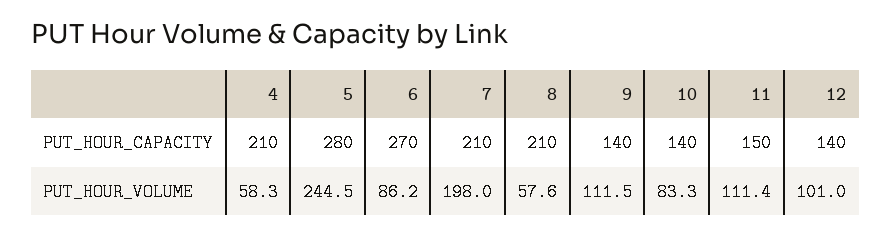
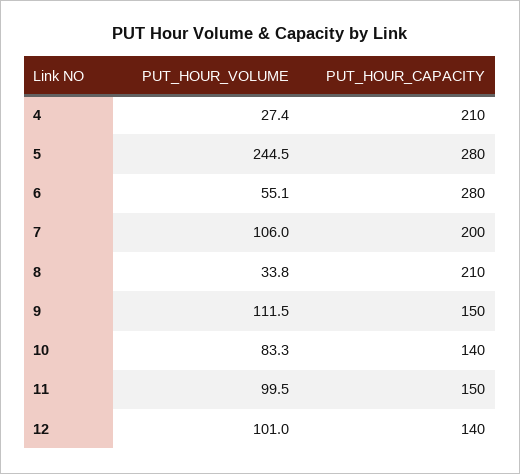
6, PUT_HOUR_CAPACITY: 270 -> 280
7, PUT_HOUR_CAPACITY: 210 -> 200
9, PUT_HOUR_CAPACITY: 140 -> 150
4, PUT_HOUR_VOLUME: 58.3 -> 27.4
6, PUT_HOUR_VOLUME: 86.2 -> 55.1
7, PUT_HOUR_VOLUME: 198 -> 106
8, PUT_HOUR_VOLUME: 57.6 -> 33.8
11, PUT_HOUR_VOLUME: 111.4 -> 99.5

